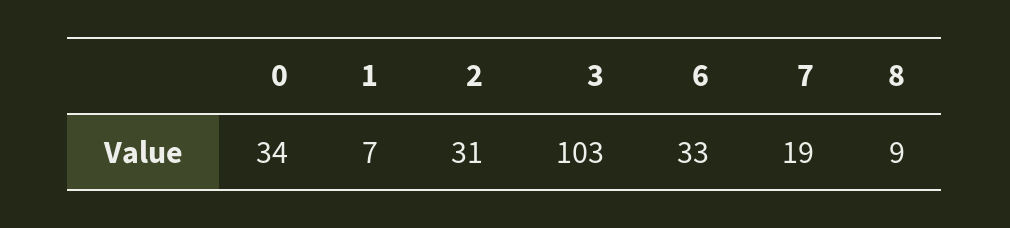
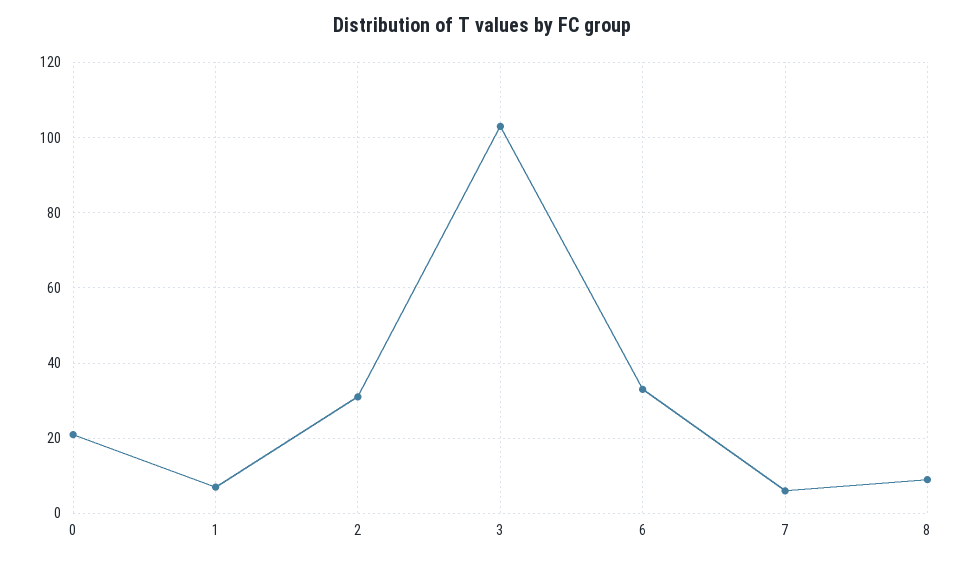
0: 34 -> 20
7: 19 -> 5

